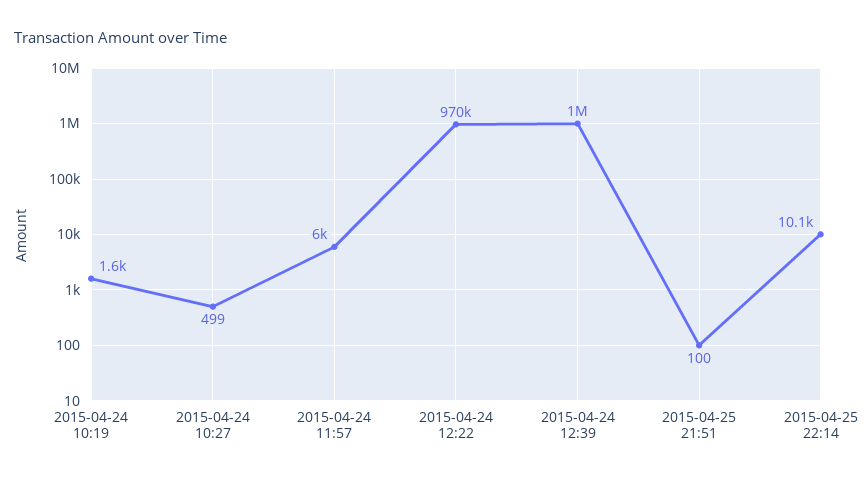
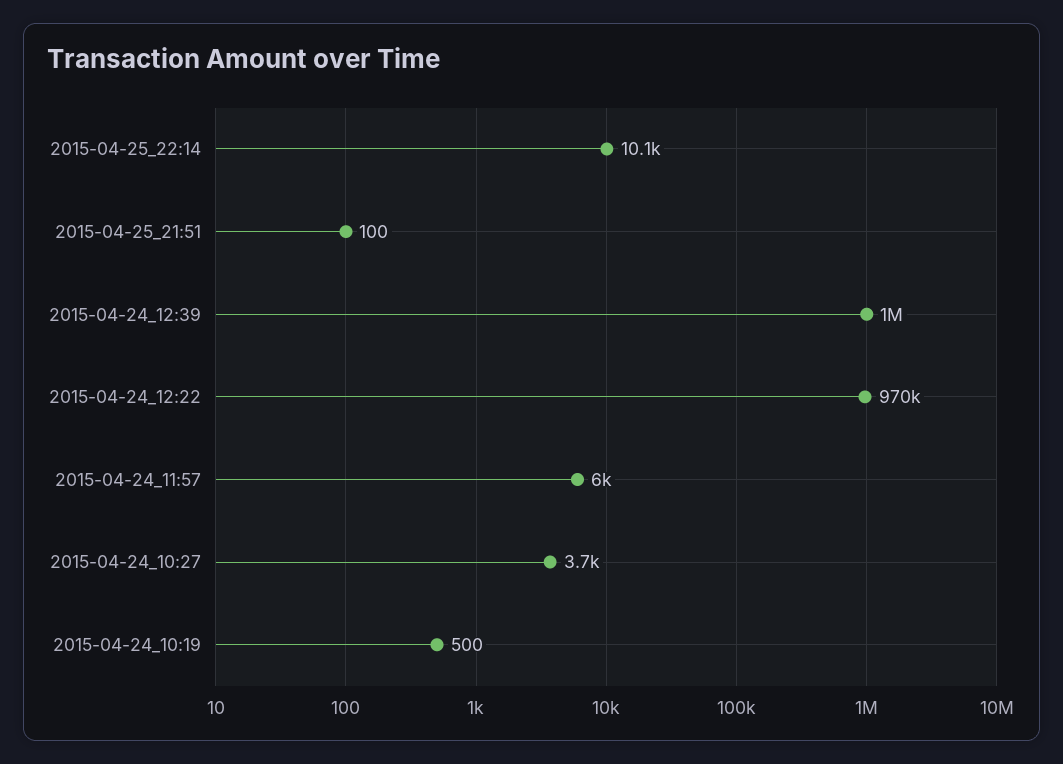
2015-04-24 10:19: 1600 -> 500
2015-04-24 10:27: 499 -> 3700

